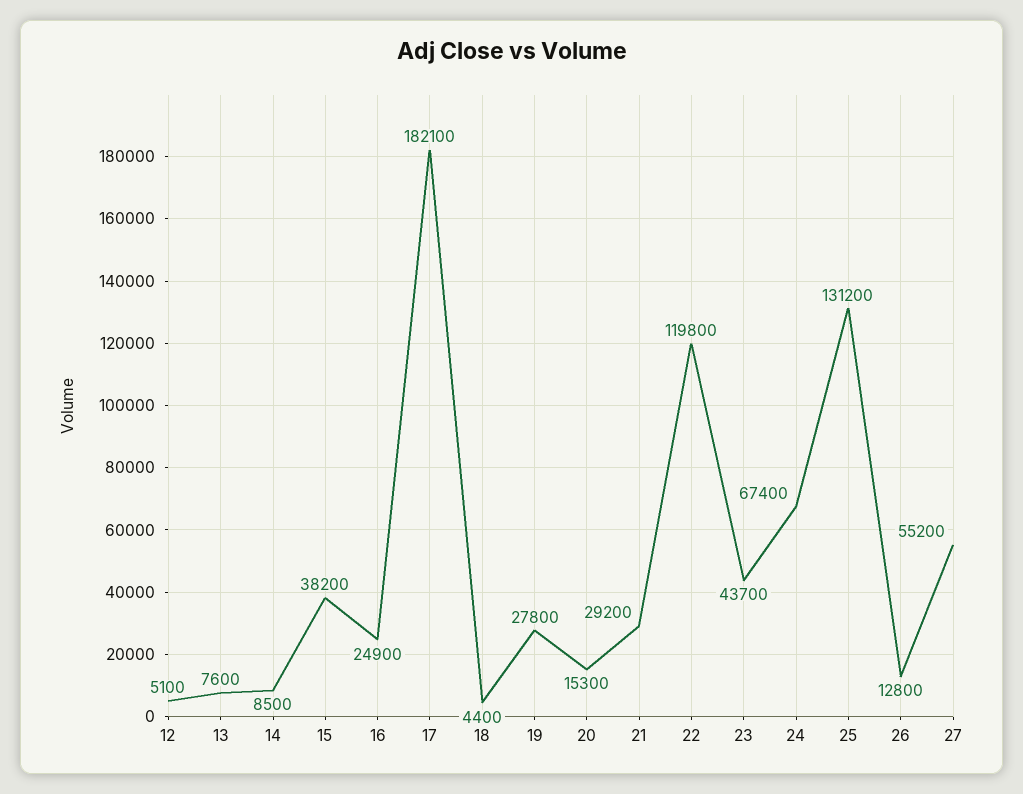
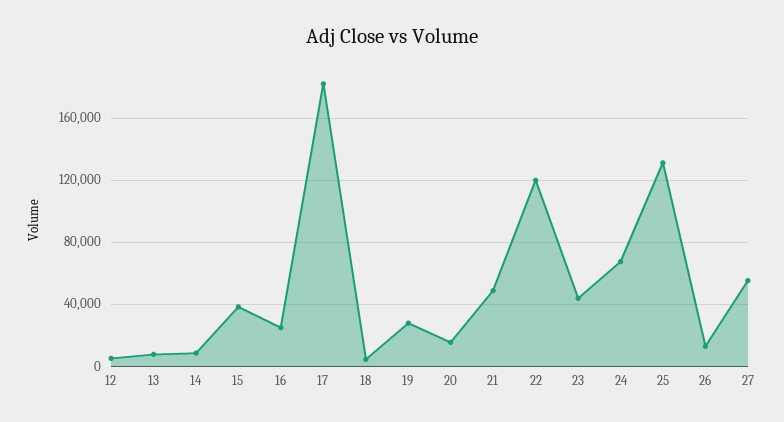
21: 29200 -> 50000

